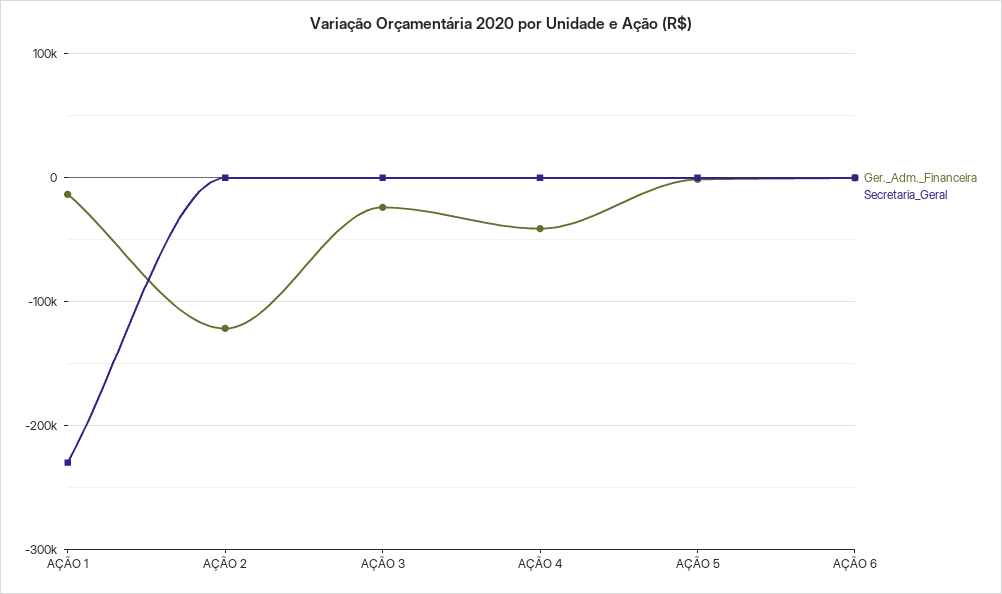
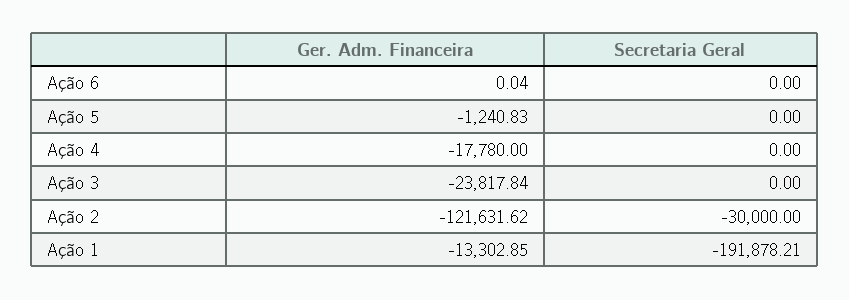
Secretaria_Geral, AÇÃO 1: -230000 -> -191878.21
Secretaria_Geral, AÇÃO 2: 0 -> -30000
Ger._Adm._Financeira, AÇÃO 4: -40000 -> -17780

